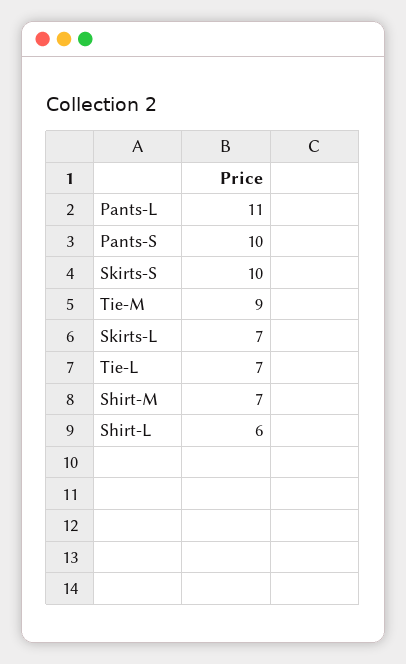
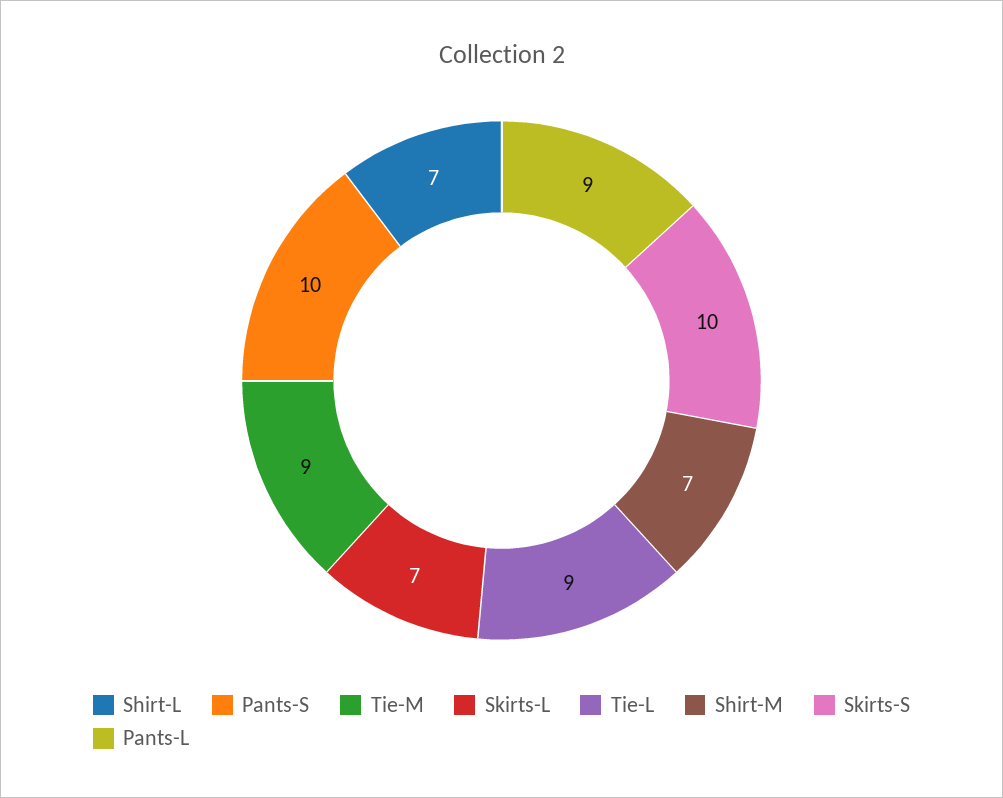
Pants-L: 11 -> 9
Tie-L: 7 -> 9
Shirt-L: 6 -> 7

